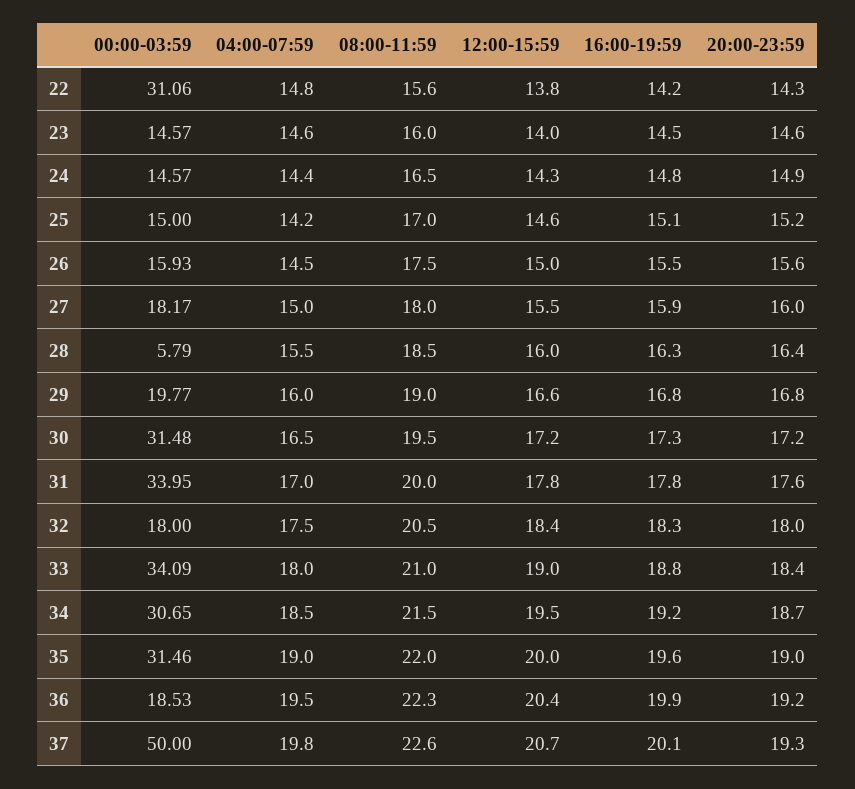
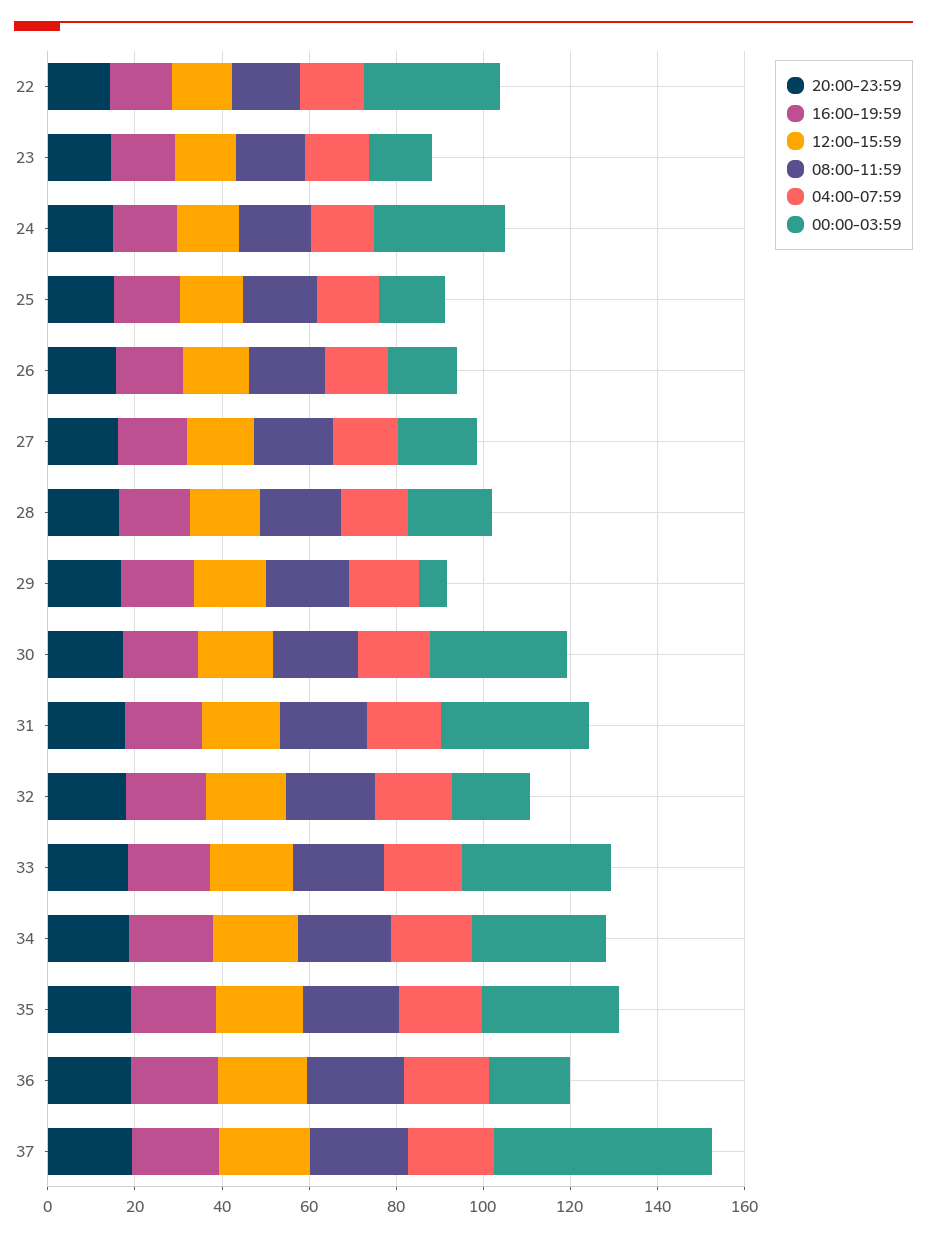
00:00-03:59, 24: 14.57 -> 30
00:00-03:59, 28: 5.79 -> 20
00:00-03:59, 29: 19.77 -> 5

